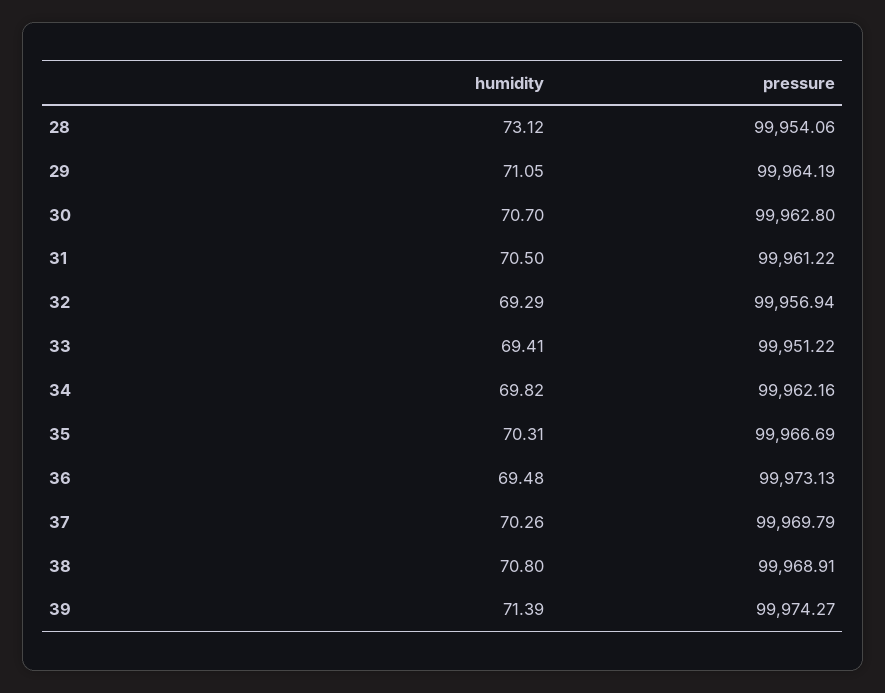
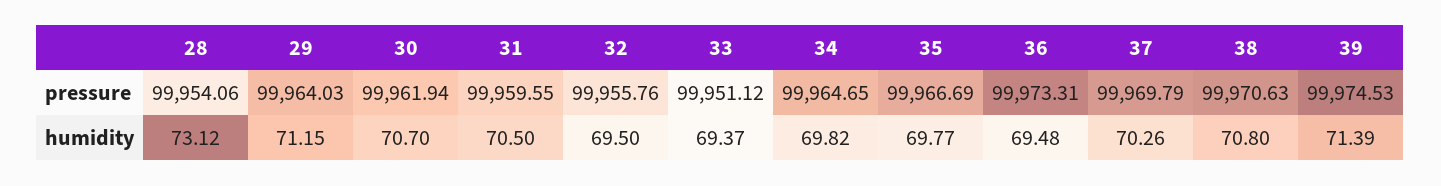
humidity, 29: 71.05 -> 71.15
pressure, 29: 99964.19 -> 99964.03
pressure, 30: 99962.8 -> 99961.94
pressure, 31: 99961.22 -> 99959.55
humidity, 32: 69.29 -> 69.5
pressure, 32: 99956.94 -> 99955.76
humidity, 33: 69.41 -> 69.37
pressure, 33: 99951.22 -> 99951.12
pressure, 34: 99962.16 -> 99964.65
humidity, 35: 70.31 -> 69.77
pressure, 36: 99973.13 -> 99973.31
pressure, 38: 99968.91 -> 99970.63
pressure, 39: 99974.27 -> 99974.53

